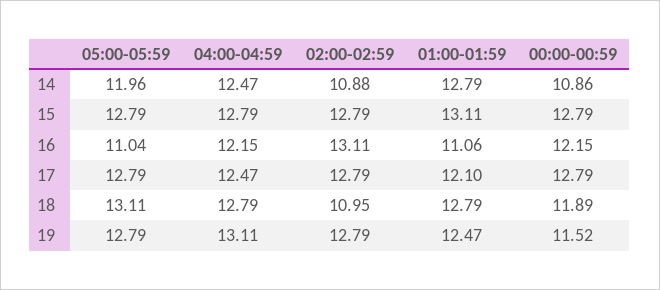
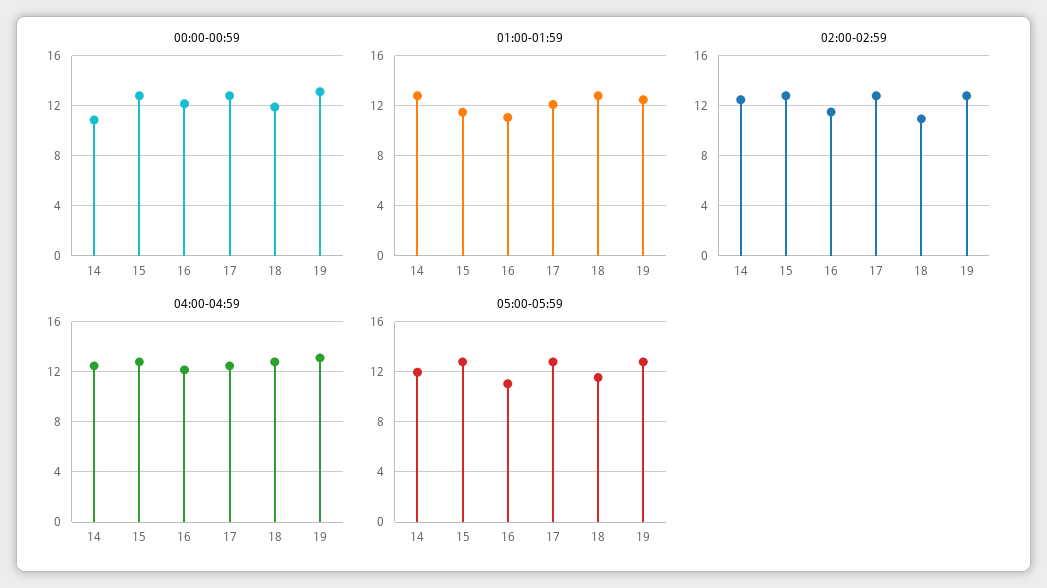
02:00-02:59, 14: 10.88 -> 12.5
01:00-01:59, 15: 13.11 -> 11.5
02:00-02:59, 16: 13.11 -> 11.5
05:00-05:59, 18: 13.11 -> 11.5
00:00-00:59, 19: 11.52 -> 13

